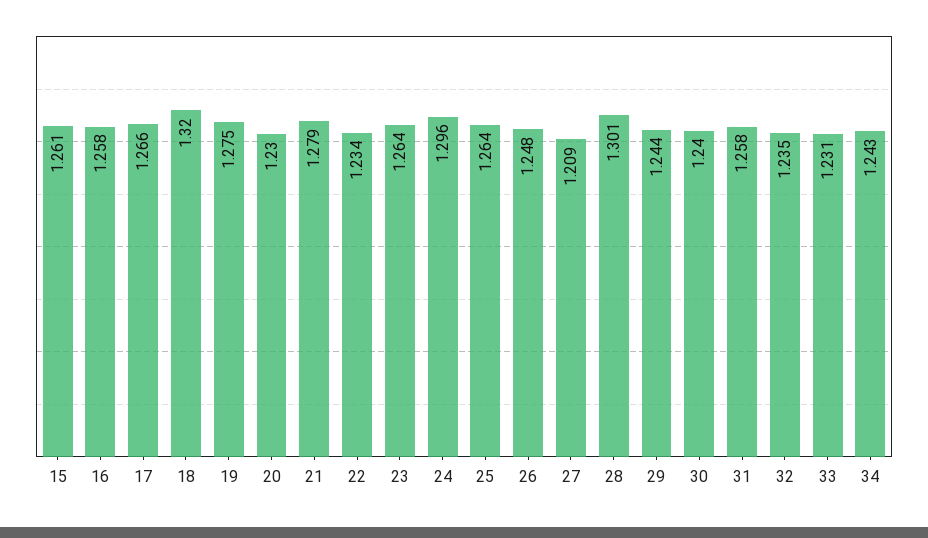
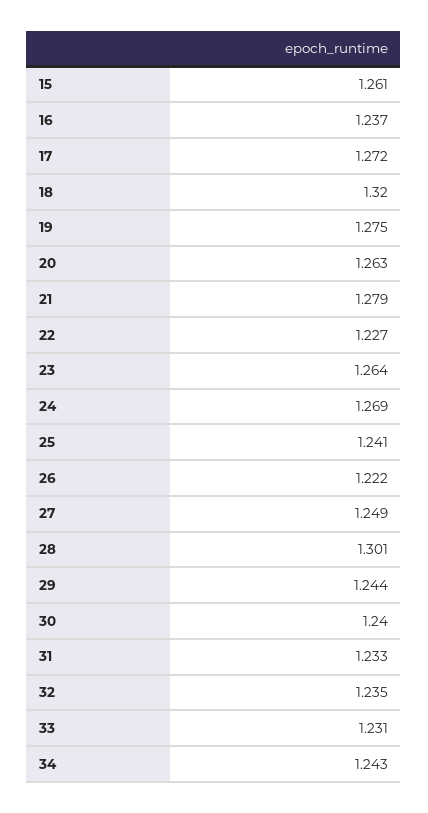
16: 1.258 -> 1.237
17: 1.266 -> 1.272
20: 1.23 -> 1.263
22: 1.234 -> 1.227
24: 1.296 -> 1.269
25: 1.264 -> 1.241
26: 1.248 -> 1.222
27: 1.209 -> 1.249
31: 1.258 -> 1.233

